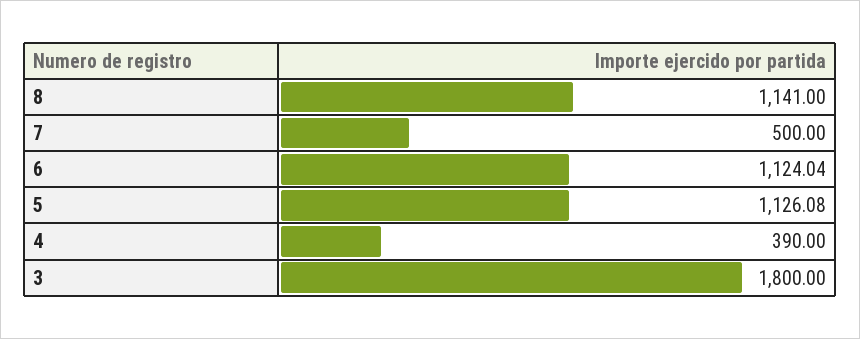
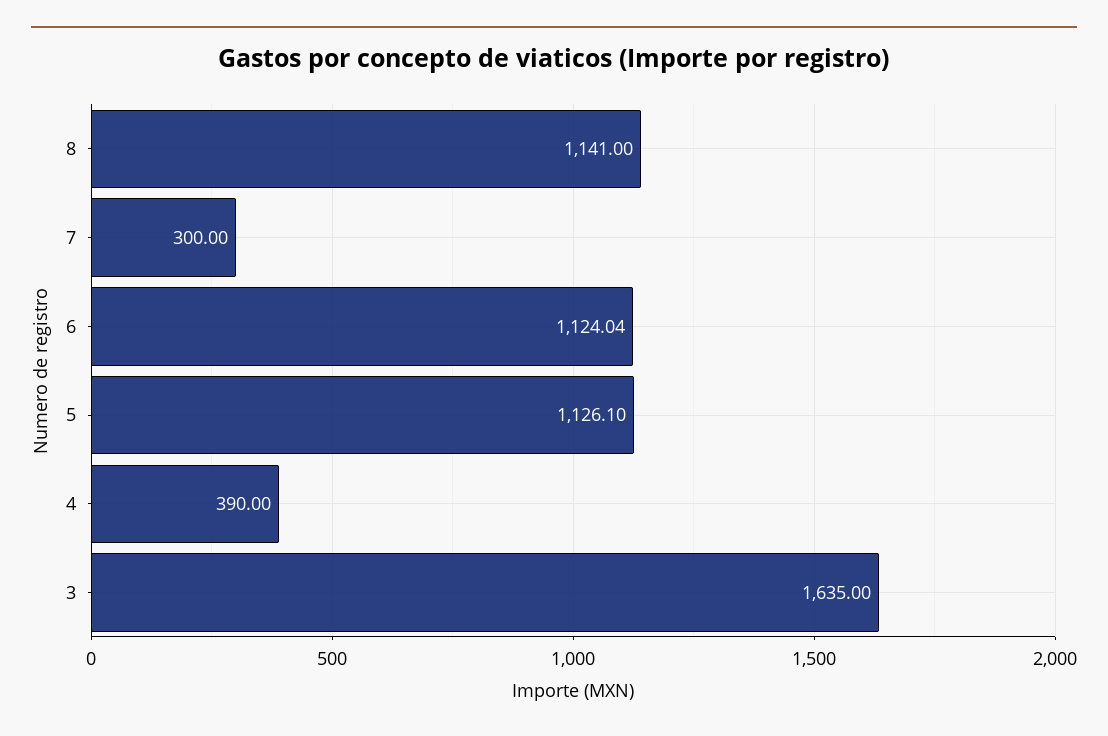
7: 500 -> 300
5: 1126.08 -> 1126.1
3: 1800 -> 1635

